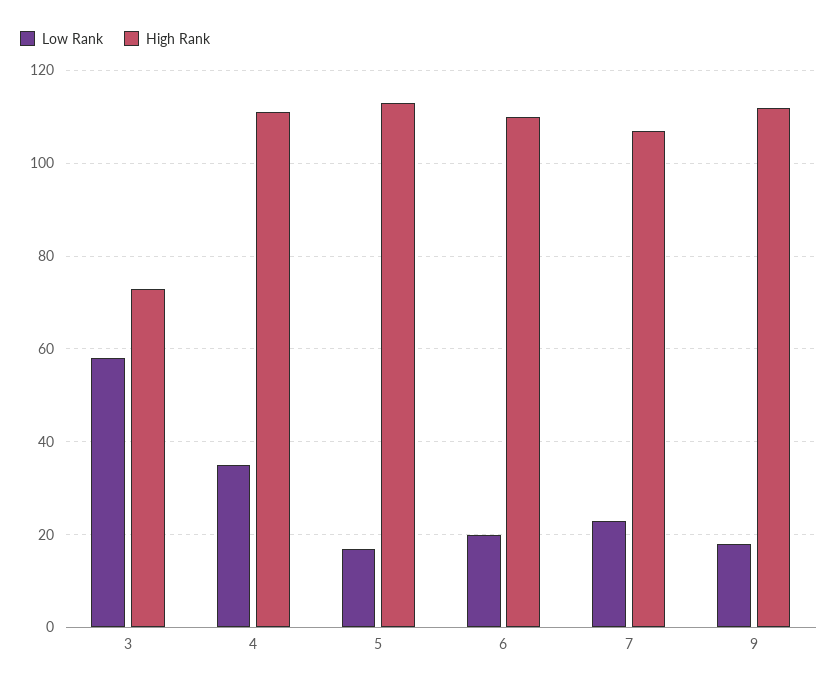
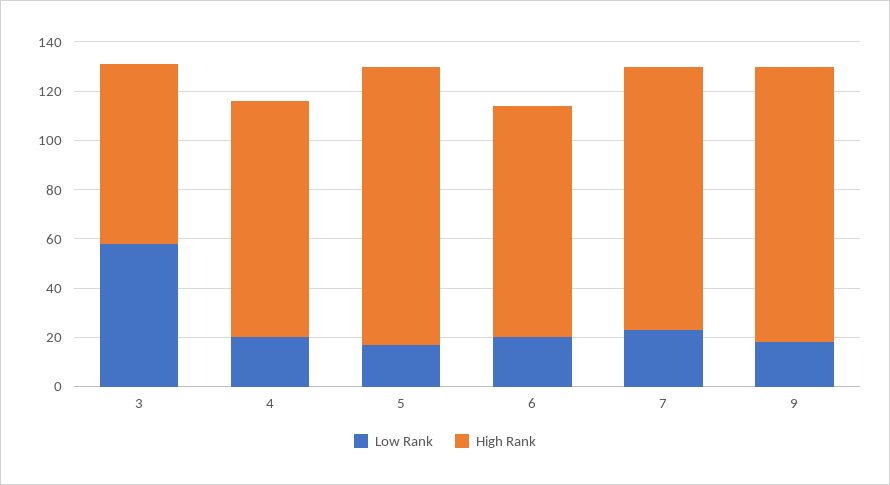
Low Rank, 4: 35 -> 20
High Rank, 4: 110 -> 95
High Rank, 6: 110 -> 95

